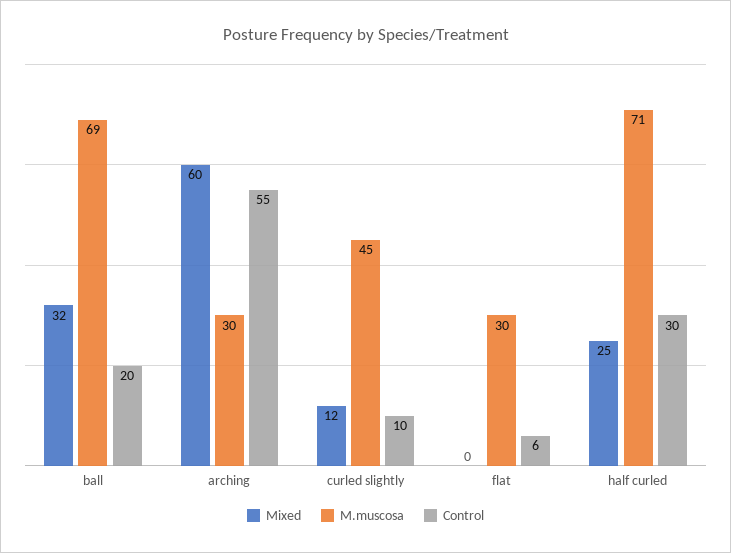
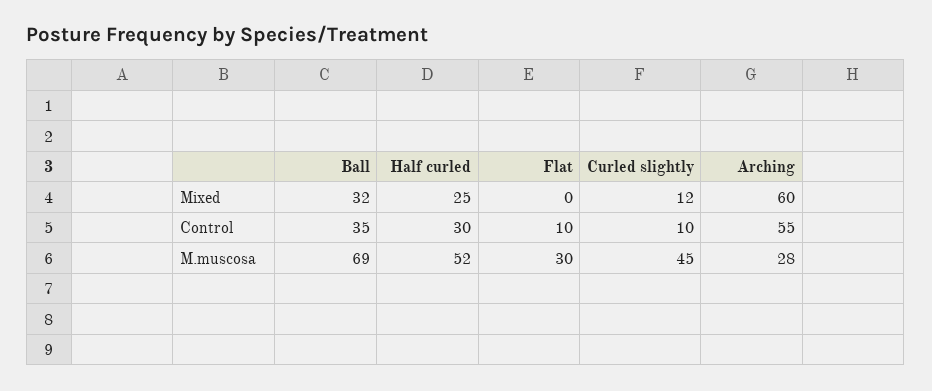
Control, ball: 20 -> 35
M.muscosa, arching: 30 -> 28
Control, flat: 6 -> 10
M.muscosa, half curled: 71 -> 52

